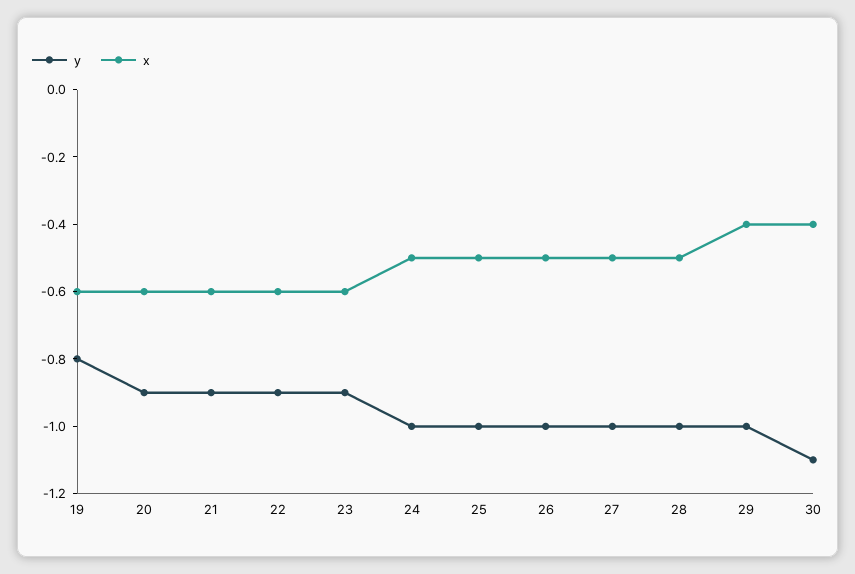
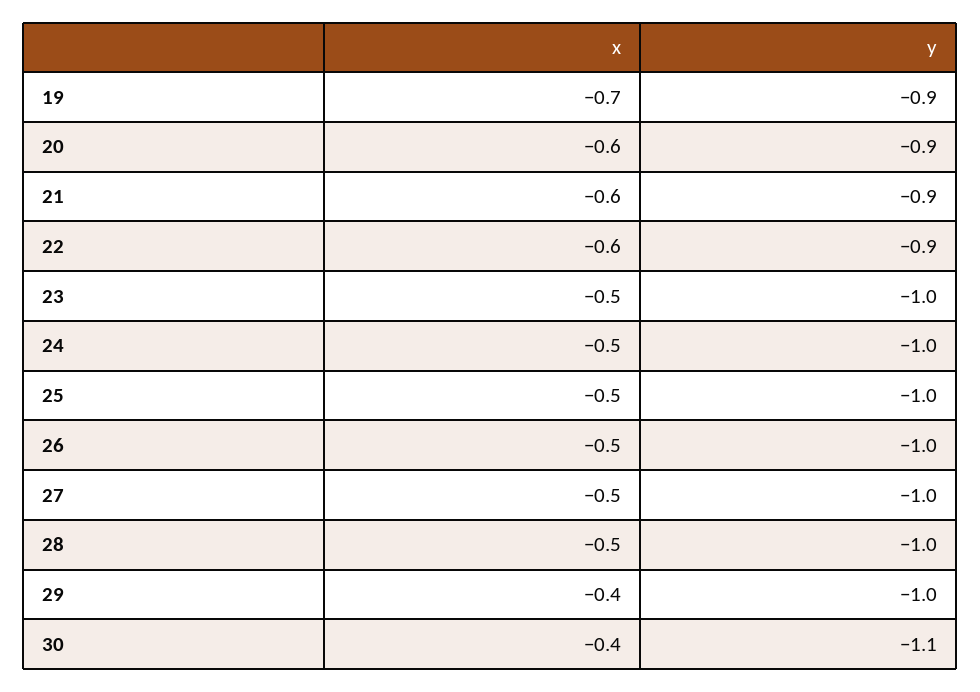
y, 19: -0.8 -> -0.9
x, 19: -0.6 -> -0.7
y, 23: -0.9 -> -1
x, 23: -0.6 -> -0.5

